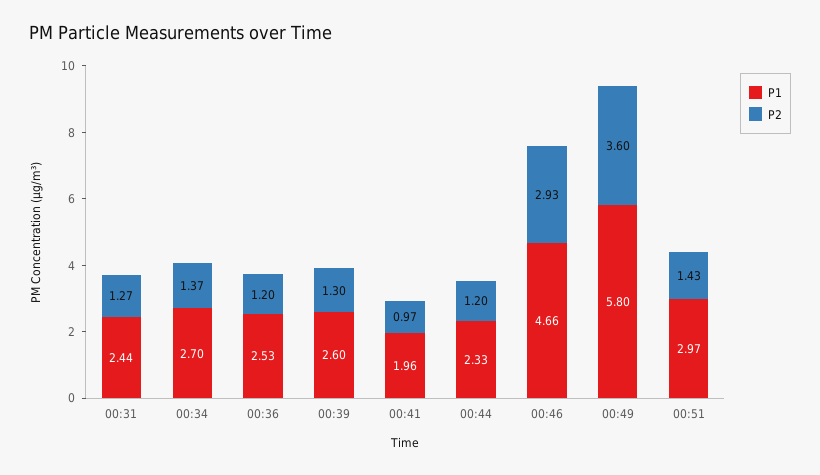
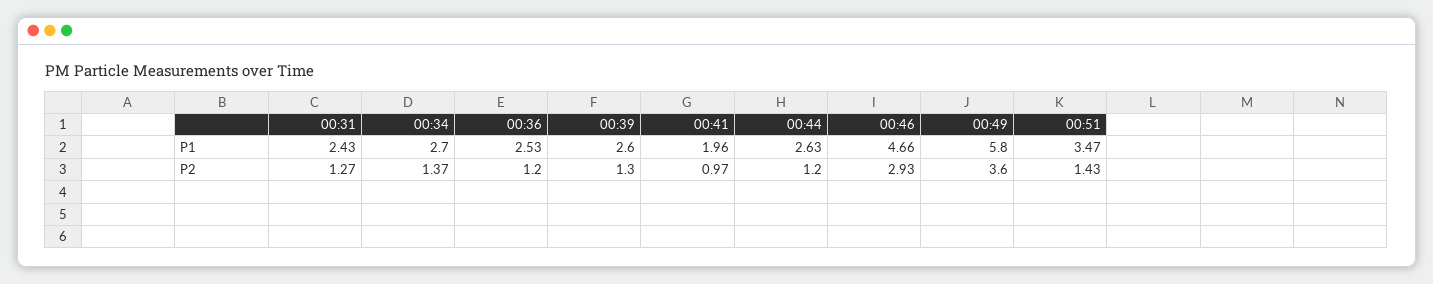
P1, 00:31: 2.44 -> 2.43
P1, 00:44: 2.33 -> 2.63
P1, 00:51: 2.97 -> 3.47

